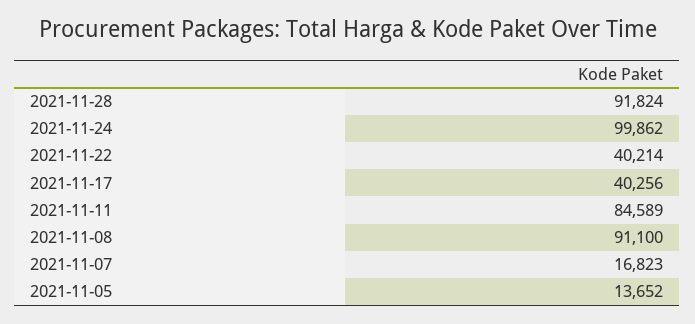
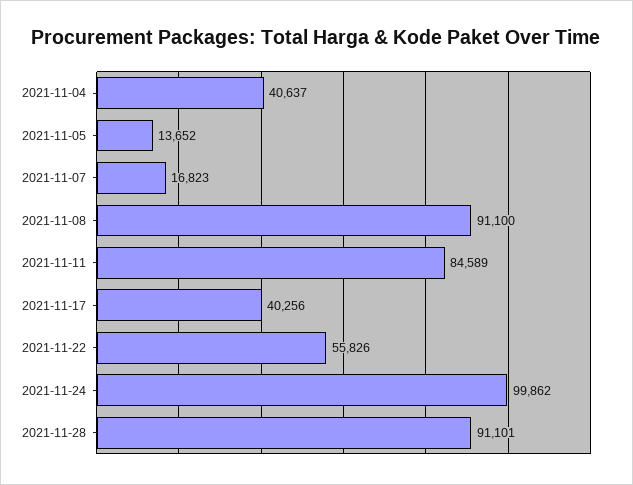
2021-11-28: 91824 -> 91101
2021-11-22: 40214 -> 55826
2021-11-04: none -> 40637

